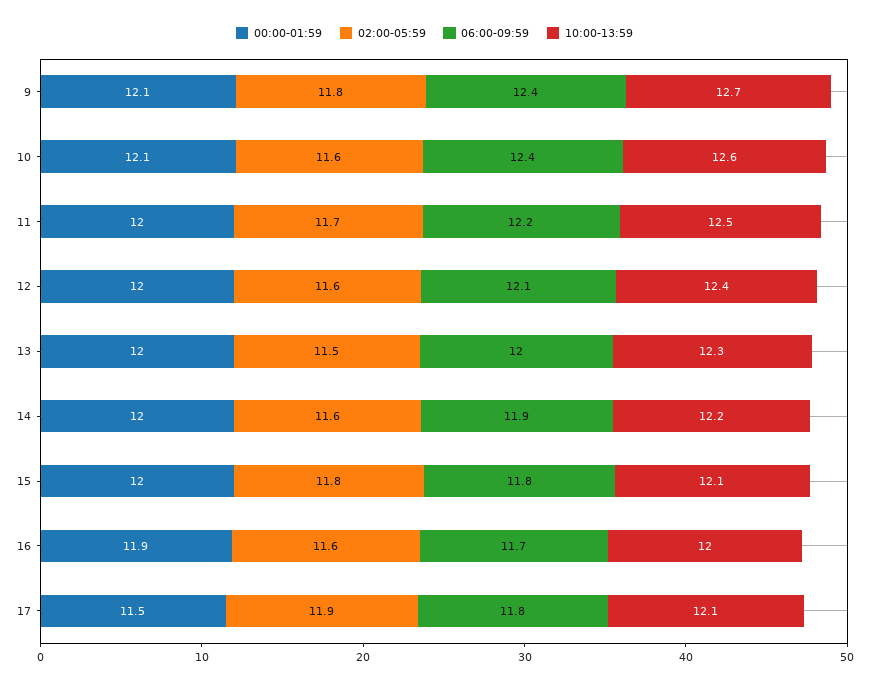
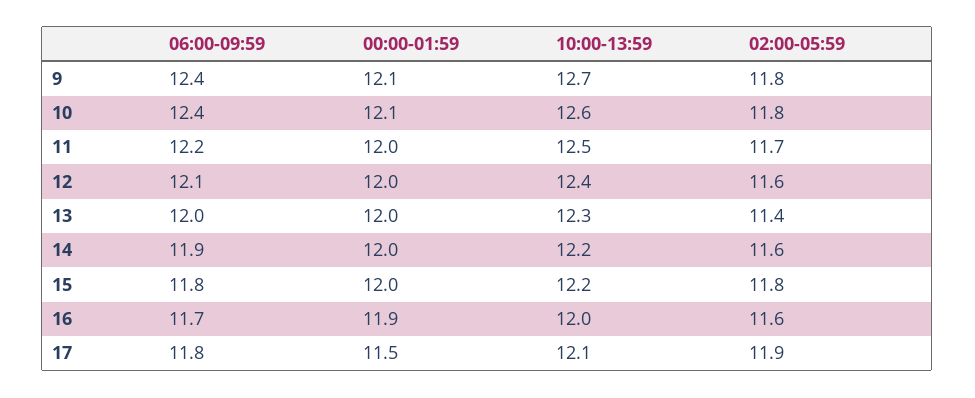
02:00-05:59, 10: 11.6 -> 11.8
02:00-05:59, 13: 11.5 -> 11.4
10:00-13:59, 15: 12.1 -> 12.2

